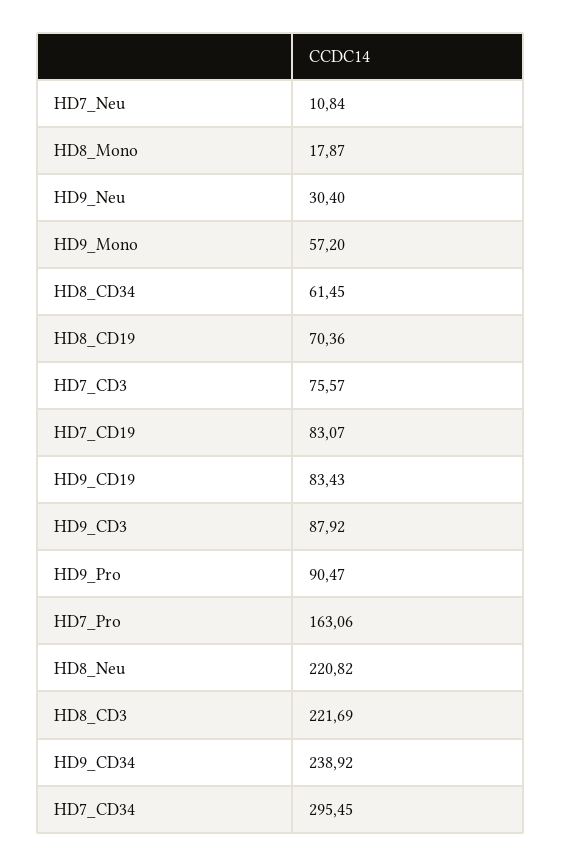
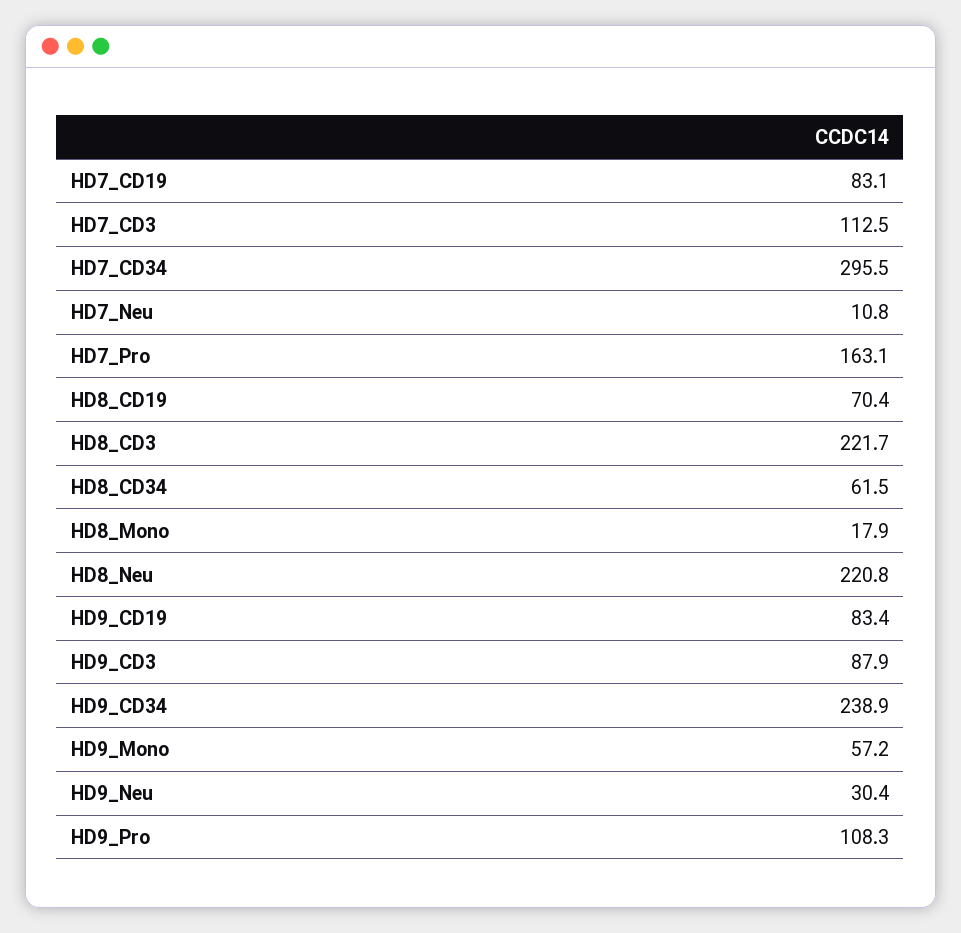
HD7_CD3: 75.57 -> 112.5
HD9_Pro: 90.47 -> 108.3

